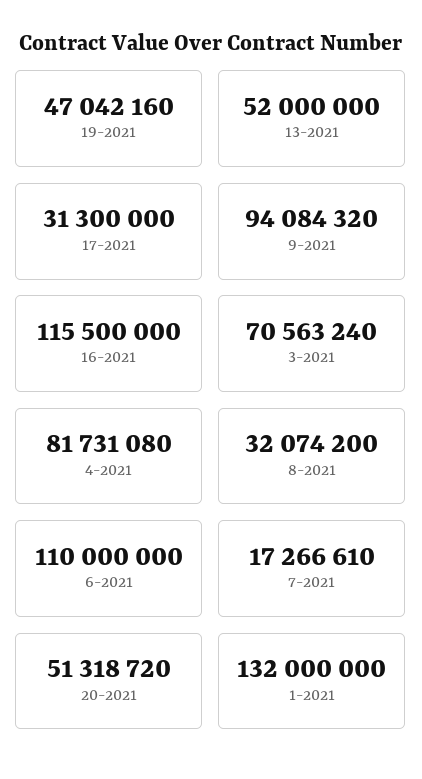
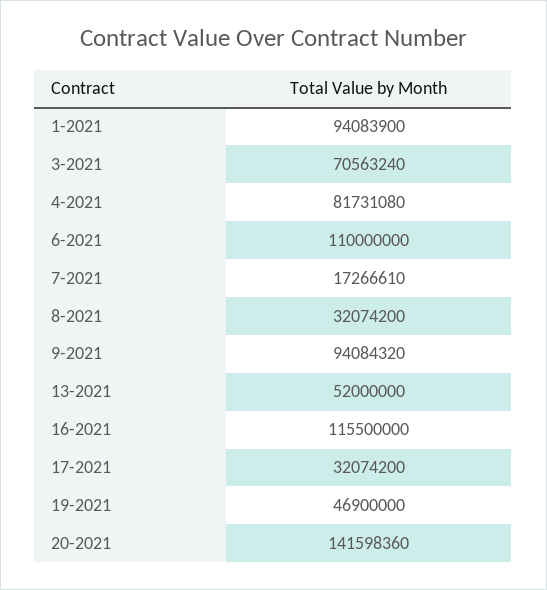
19-2021: 47042160 -> 46900000
17-2021: 31300000 -> 32074200
20-2021: 51318720 -> 141598360
1-2021: 132000000 -> 94083900

